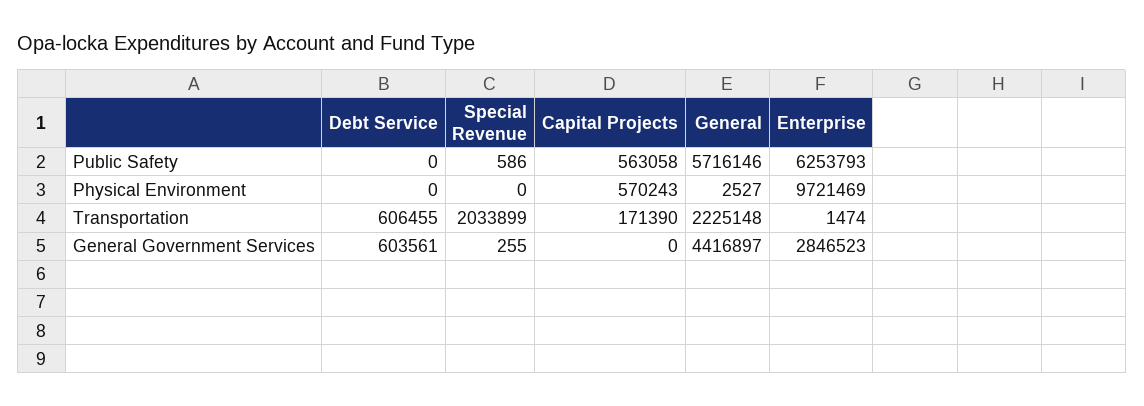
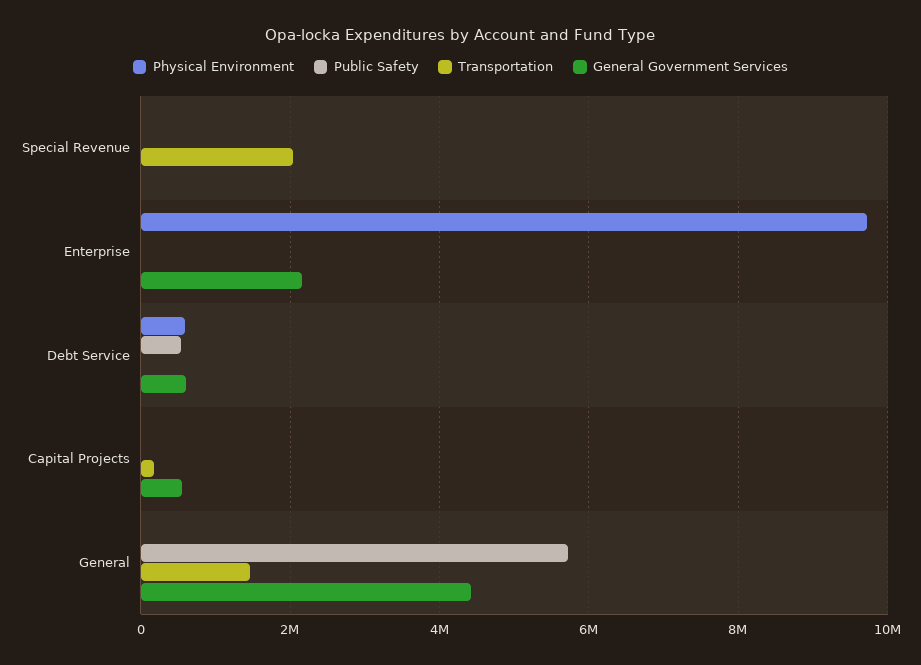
Public Safety, Debt Service: 0 -> 600000
Public Safety, Capital Projects: 563058 -> 0
Public Safety, Enterprise: 6253793 -> 0
Physical Environment, Debt Service: 0 -> 600000
Physical Environment, Capital Projects: 570243 -> 0
Transportation, Debt Service: 606455 -> 0
Transportation, General: 2225148 -> 1400000
General Government Services, Capital Projects: 0 -> 600000
General Government Services, Enterprise: 2846523 -> 2200000

